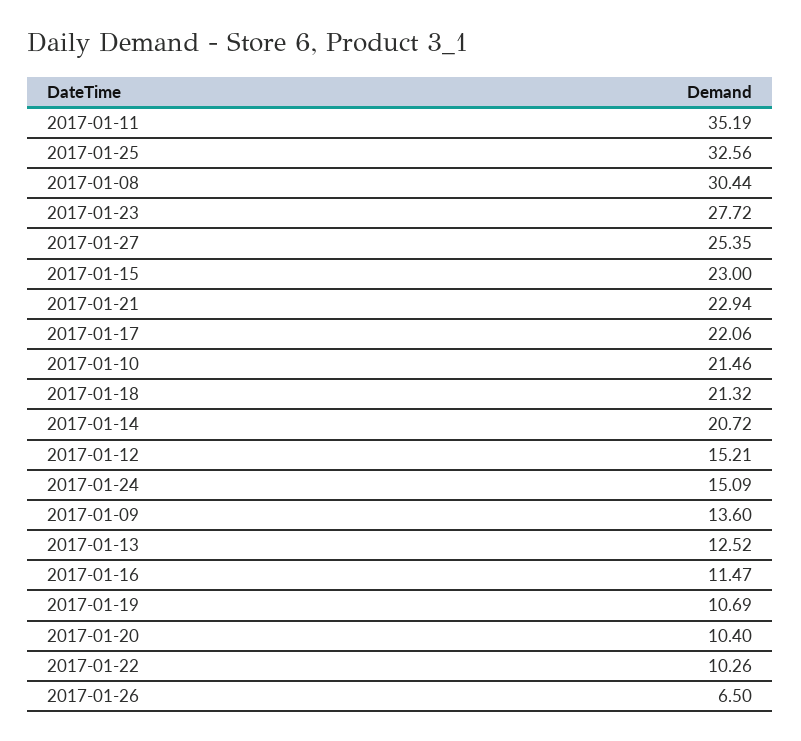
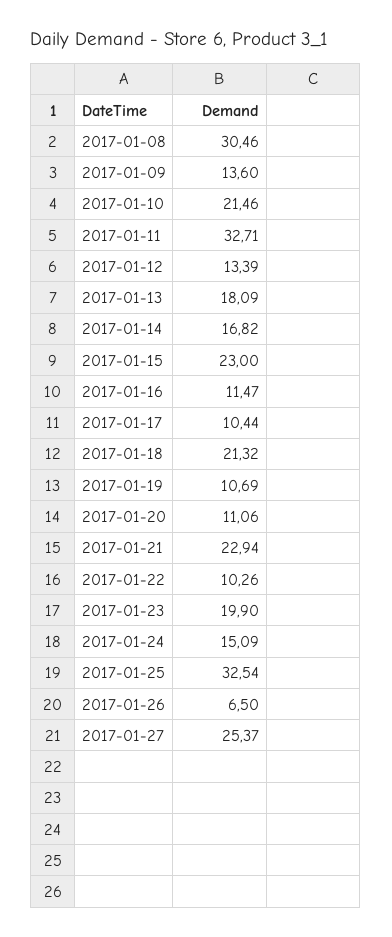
2017-01-11: 35.19 -> 32.71
2017-01-25: 32.56 -> 32.54
2017-01-08: 30.44 -> 30.46
2017-01-23: 27.72 -> 19.9
2017-01-27: 25.35 -> 25.37
2017-01-17: 22.06 -> 10.44
2017-01-14: 20.72 -> 16.82
2017-01-12: 15.21 -> 13.39
2017-01-13: 12.52 -> 18.09
2017-01-20: 10.4 -> 11.06

